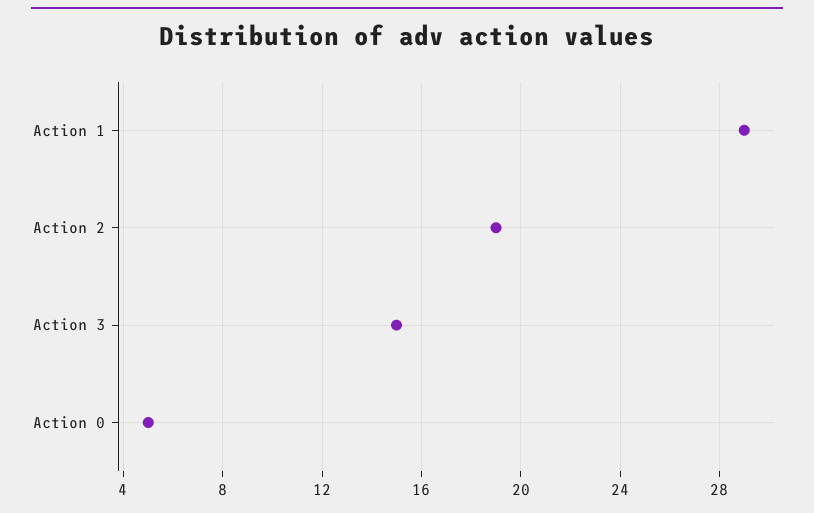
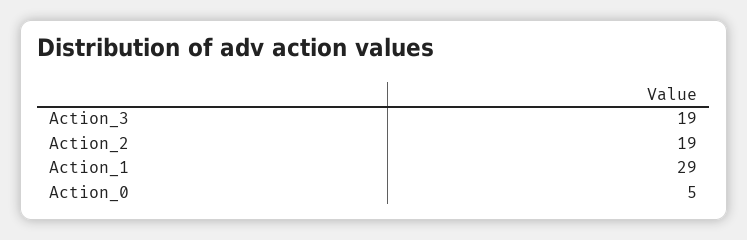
Action 3: 15 -> 19

